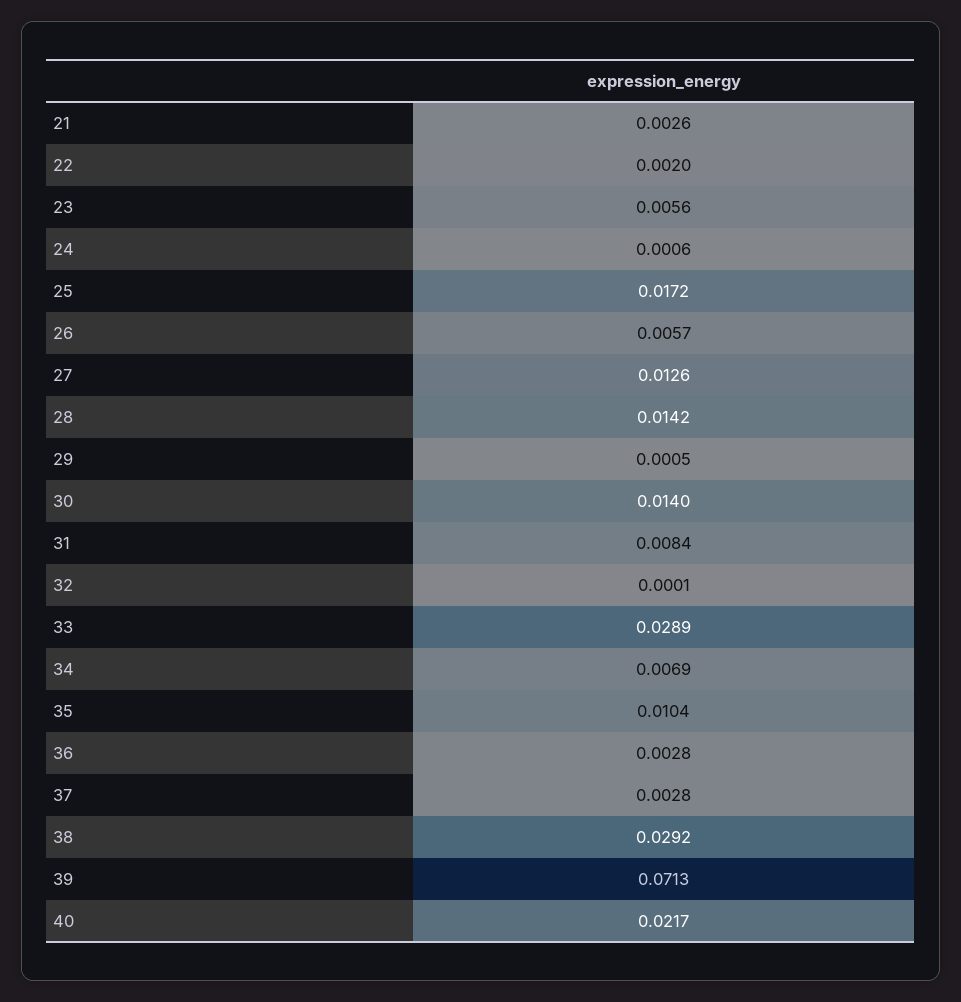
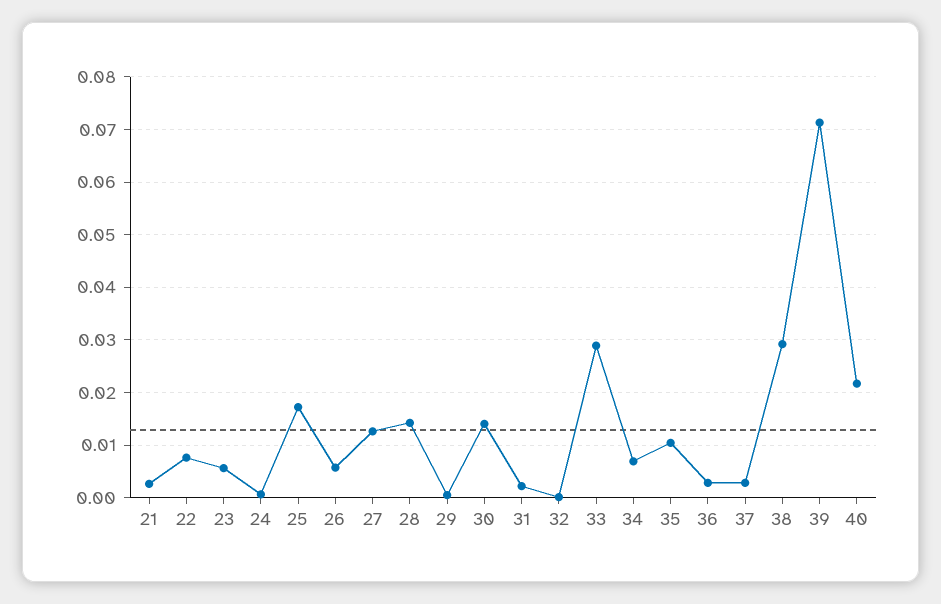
22: 0.002 -> 0.008
31: 0.0084 -> 0.002

